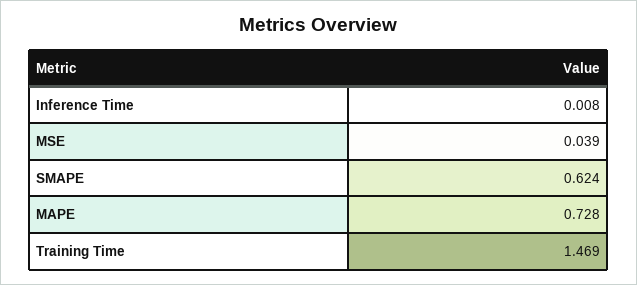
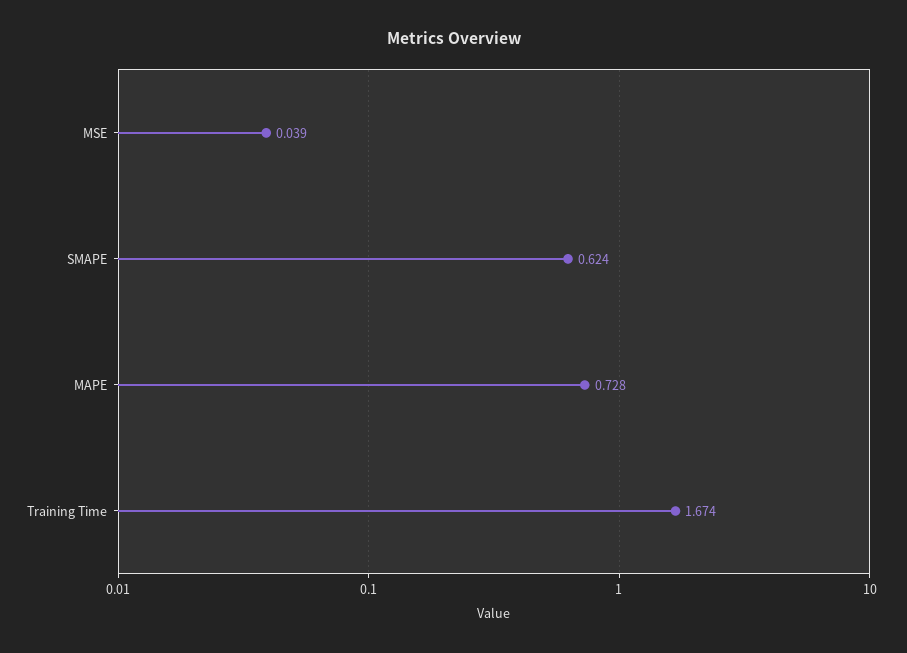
Inference Time: 0.008 -> none
Training Time: 1.469 -> 1.674

